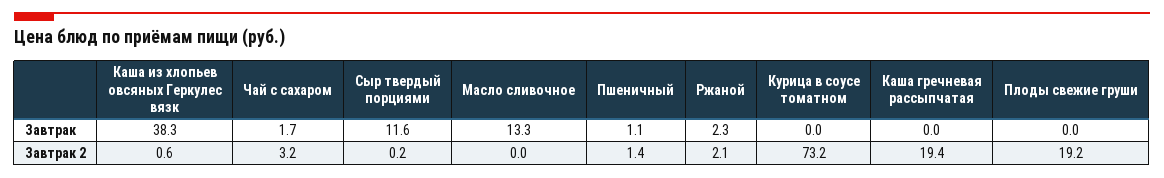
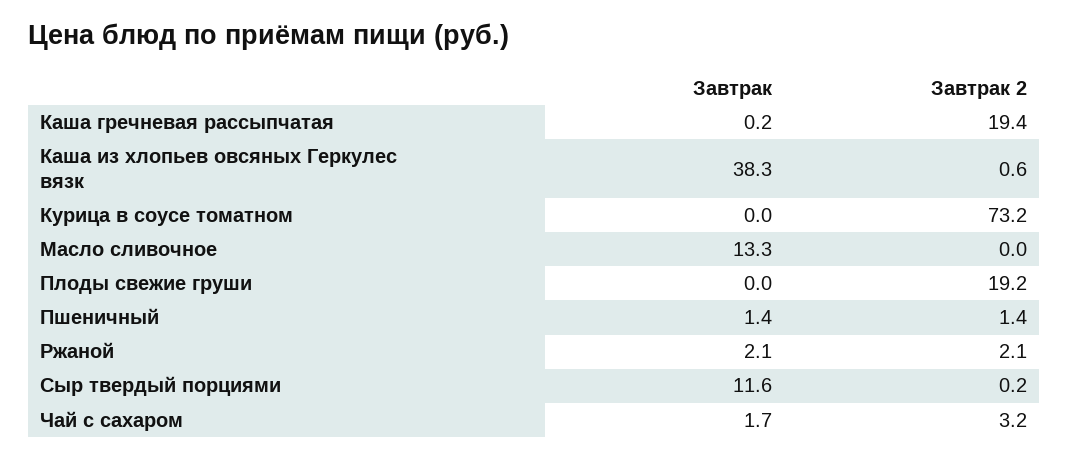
Пшеничный, Завтрак: 1.1 -> 1.4
Ржаной, Завтрак: 2.3 -> 2.1
Каша гречневая рассыпчатая, Завтрак: 0 -> 0.2

